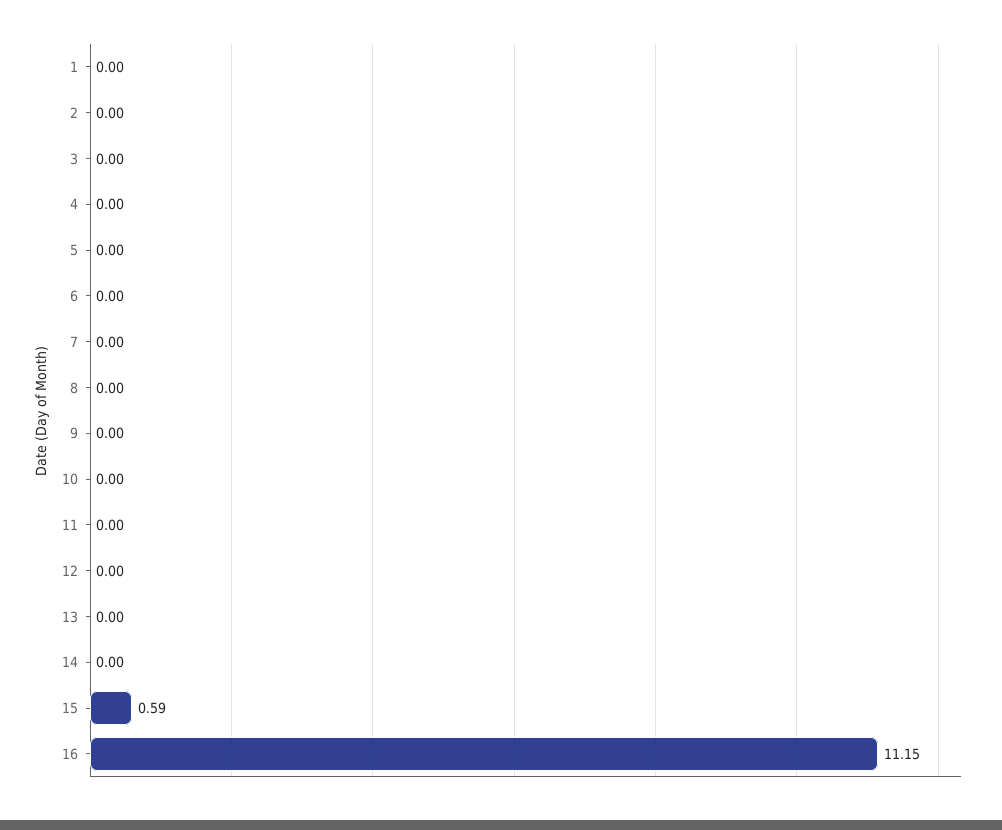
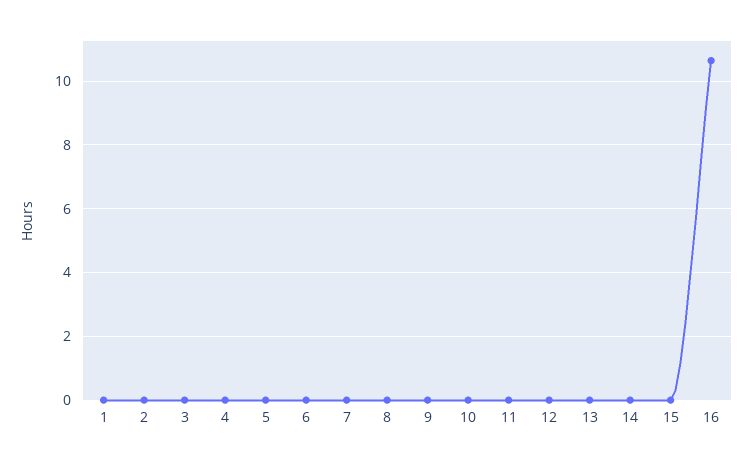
15: 0.59 -> 0
16: 11.15 -> 10.6

